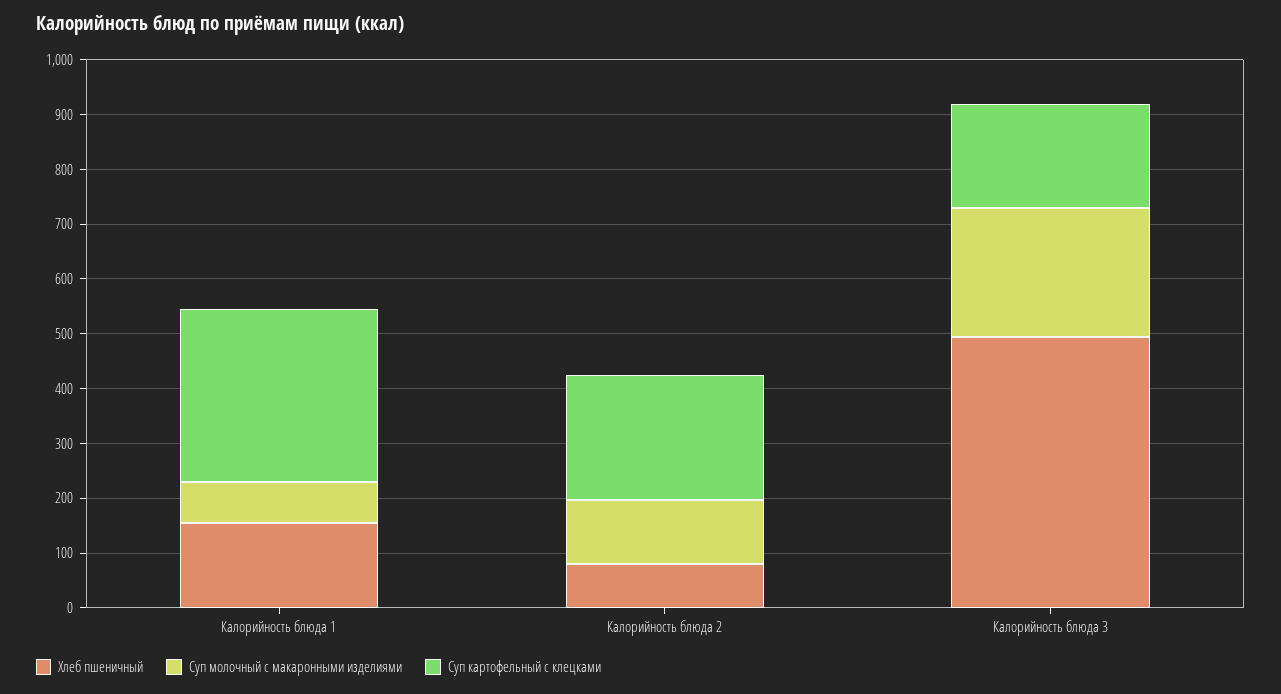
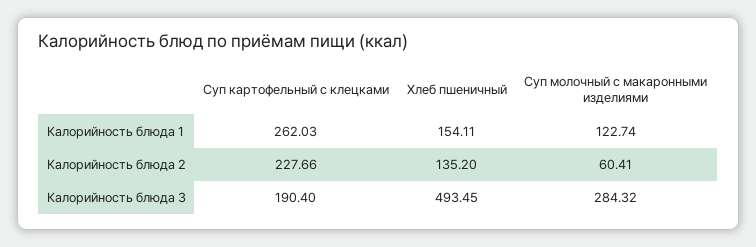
Суп молочный с макаронными изделиями, Калорийность блюда 1: 80 -> 122.74
Суп картофельный с клецками, Калорийность блюда 1: 320 -> 262.03
Хлеб пшеничный, Калорийность блюда 2: 80 -> 135.2
Суп молочный с макаронными изделиями, Калорийность блюда 2: 120 -> 60.41
Суп молочный с макаронными изделиями, Калорийность блюда 3: 240 -> 284.32

